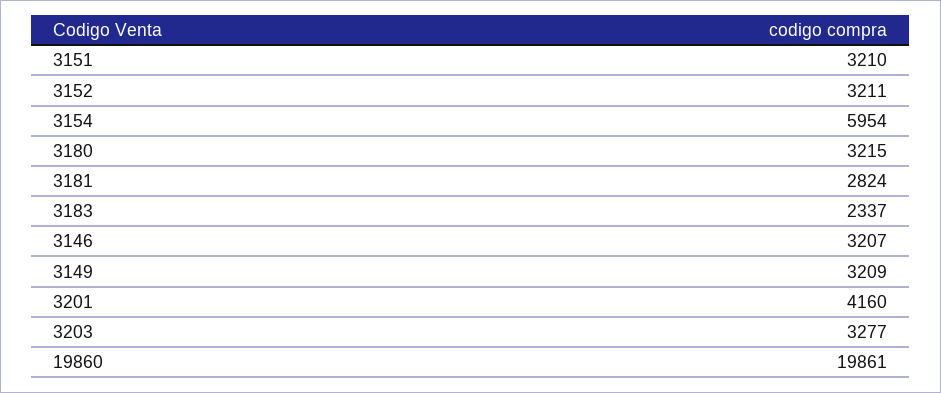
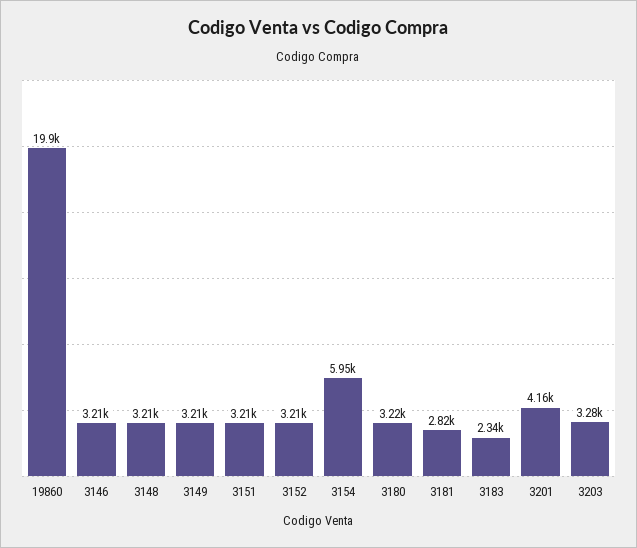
3148: none -> 3210

